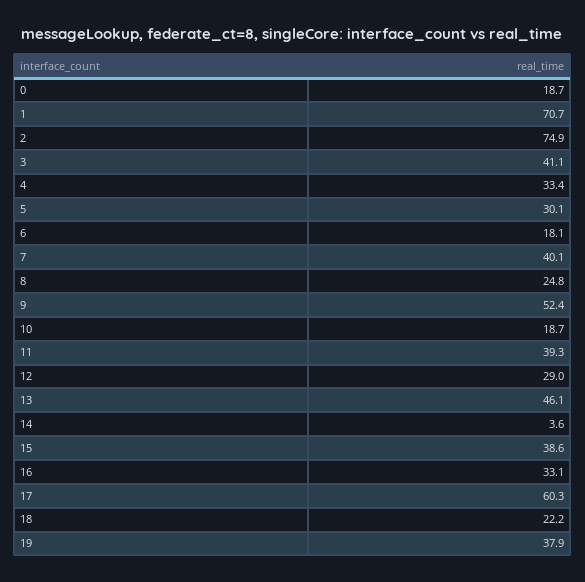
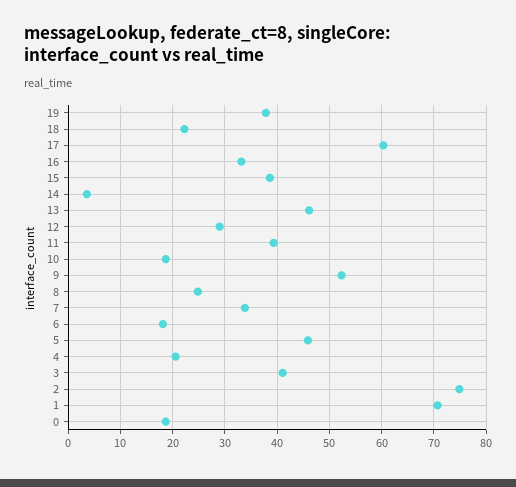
4: 33.4 -> 20
5: 30.1 -> 46
7: 40.1 -> 34

